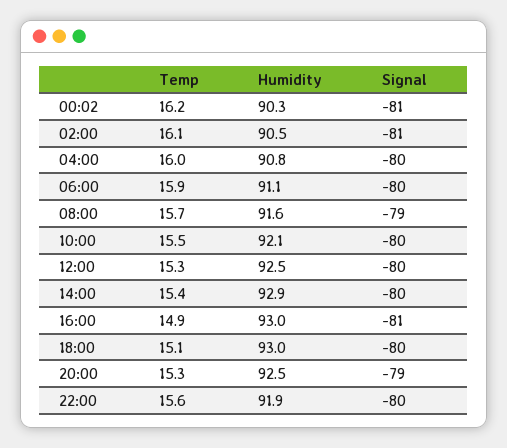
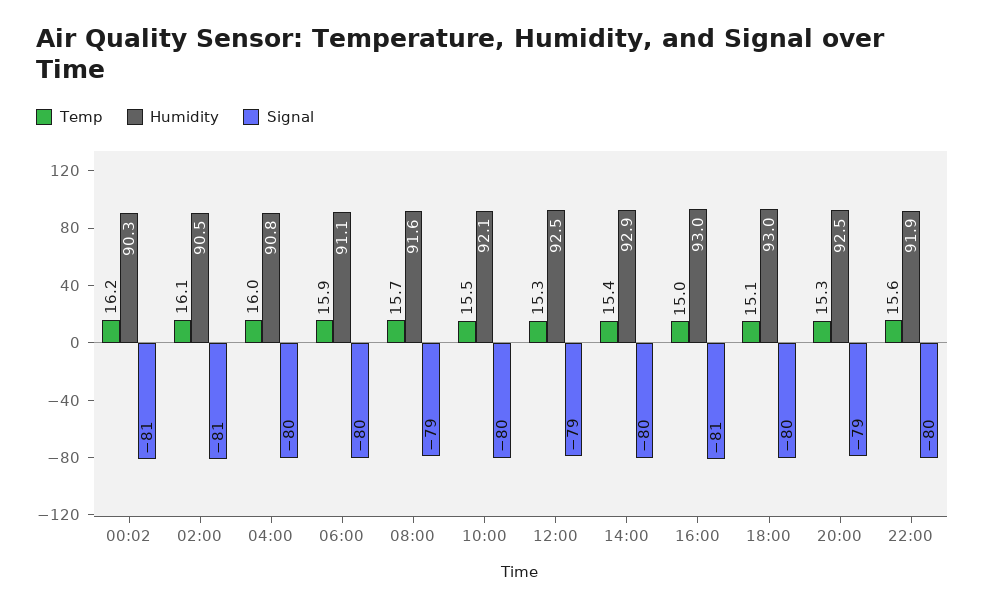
Signal, 12:00: -80 -> -79
Temp, 16:00: 14.9 -> 15

